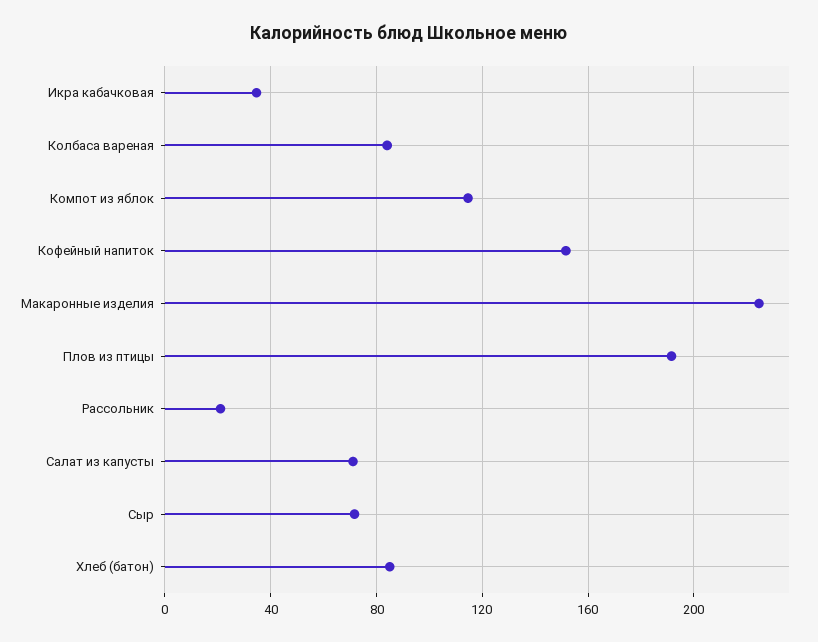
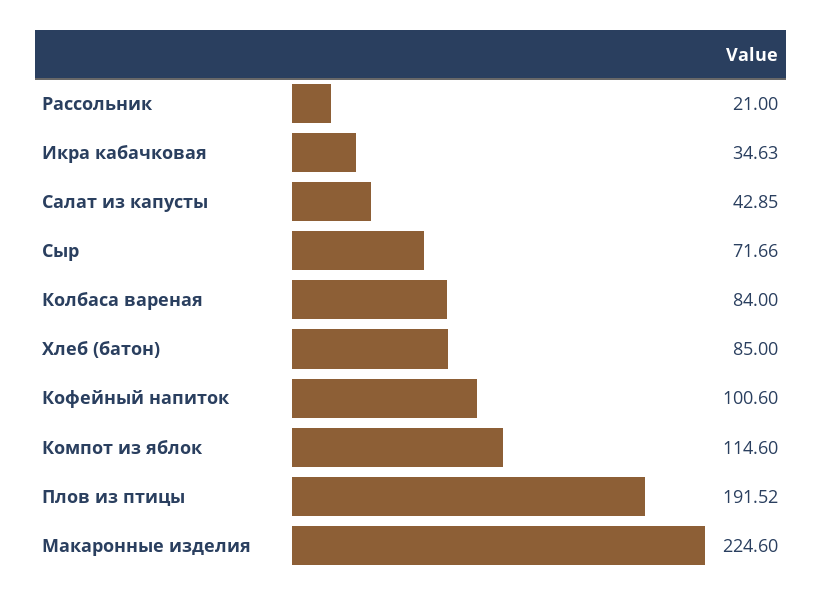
Кофейный напиток: 150 -> 100.6
Салат из капусты: 70 -> 42.85

